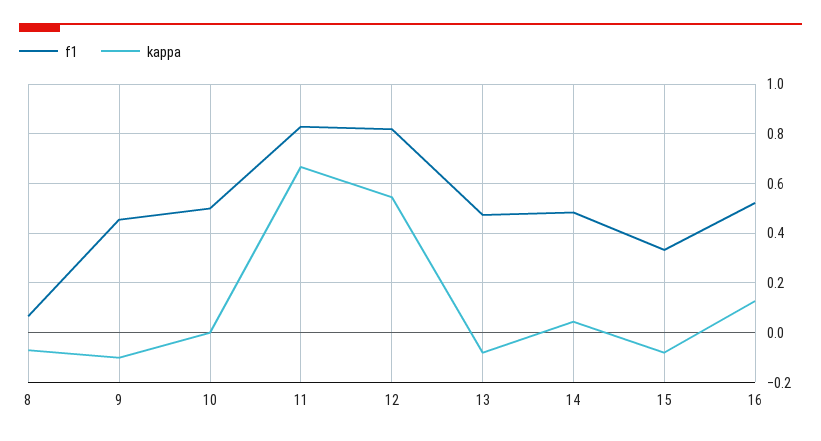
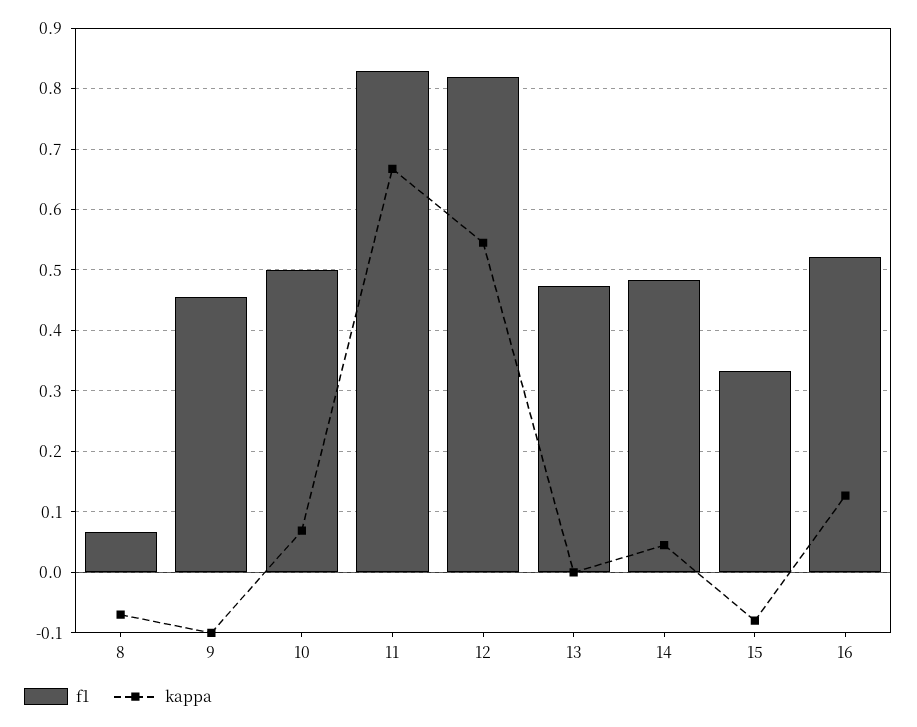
kappa, 10: 0 -> 0.07
kappa, 13: -0.075 -> 0

